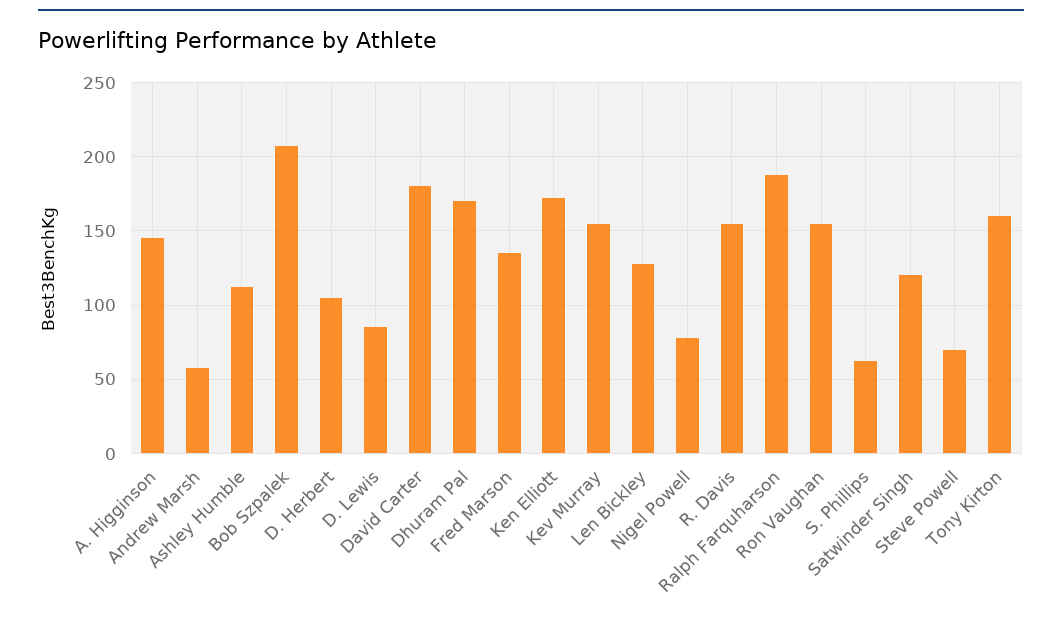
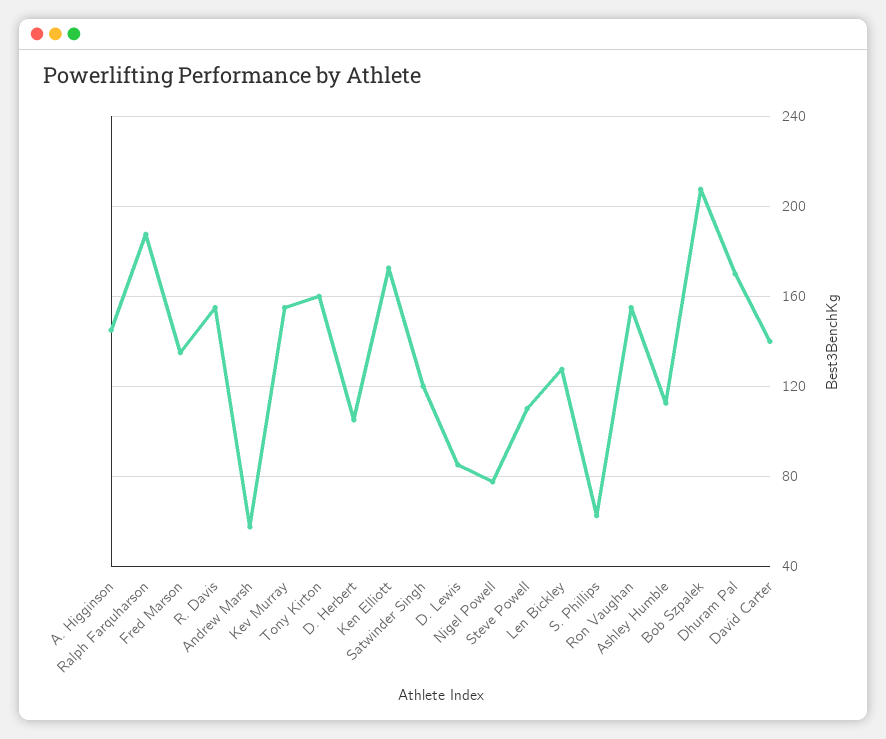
David Carter: 180 -> 140
Steve Powell: 70 -> 110

